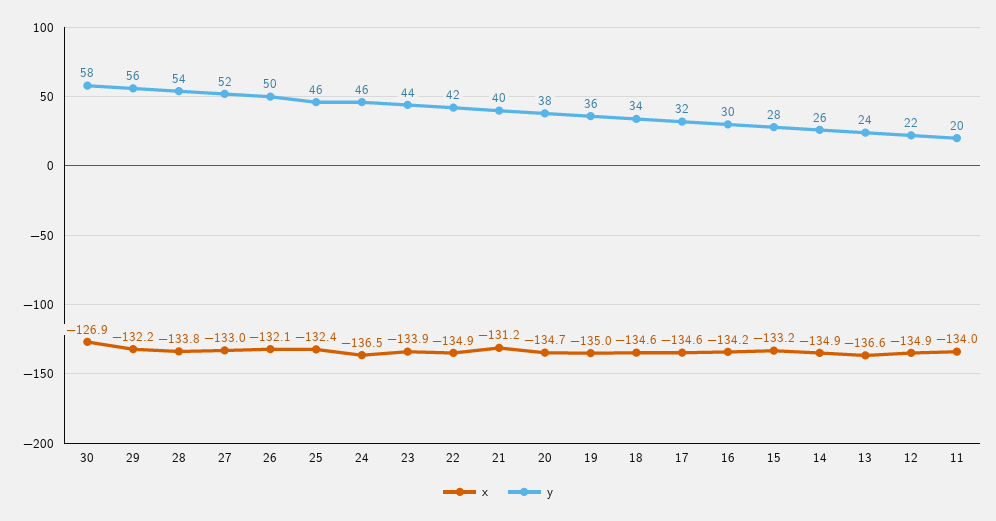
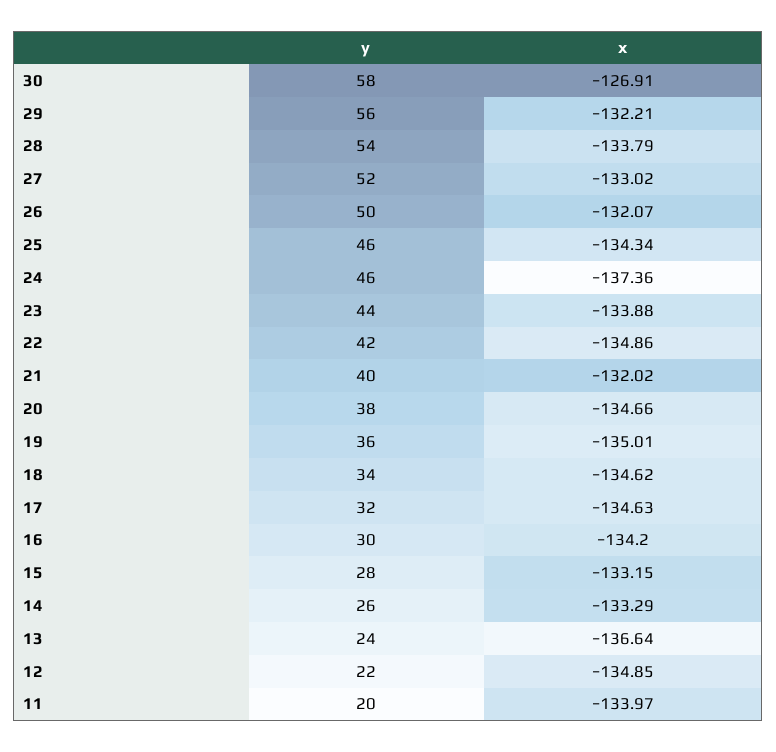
x, 25: -132.4 -> -134.34
x, 24: -136.5 -> -137.36
x, 21: -131.2 -> -132.02
x, 14: -134.9 -> -133.29

